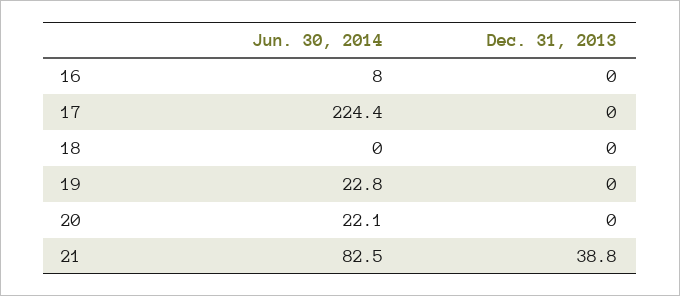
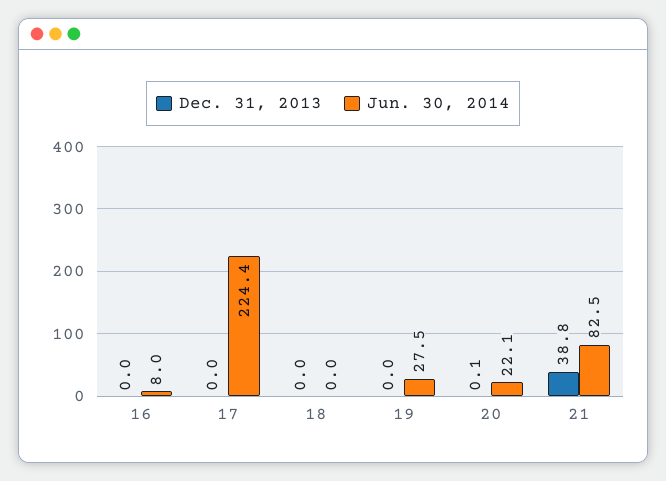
Jun. 30, 2014, 19: 22.8 -> 27.5
Dec. 31, 2013, 20: 0 -> 0.1

